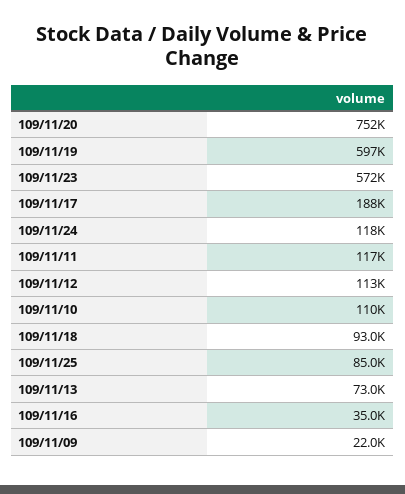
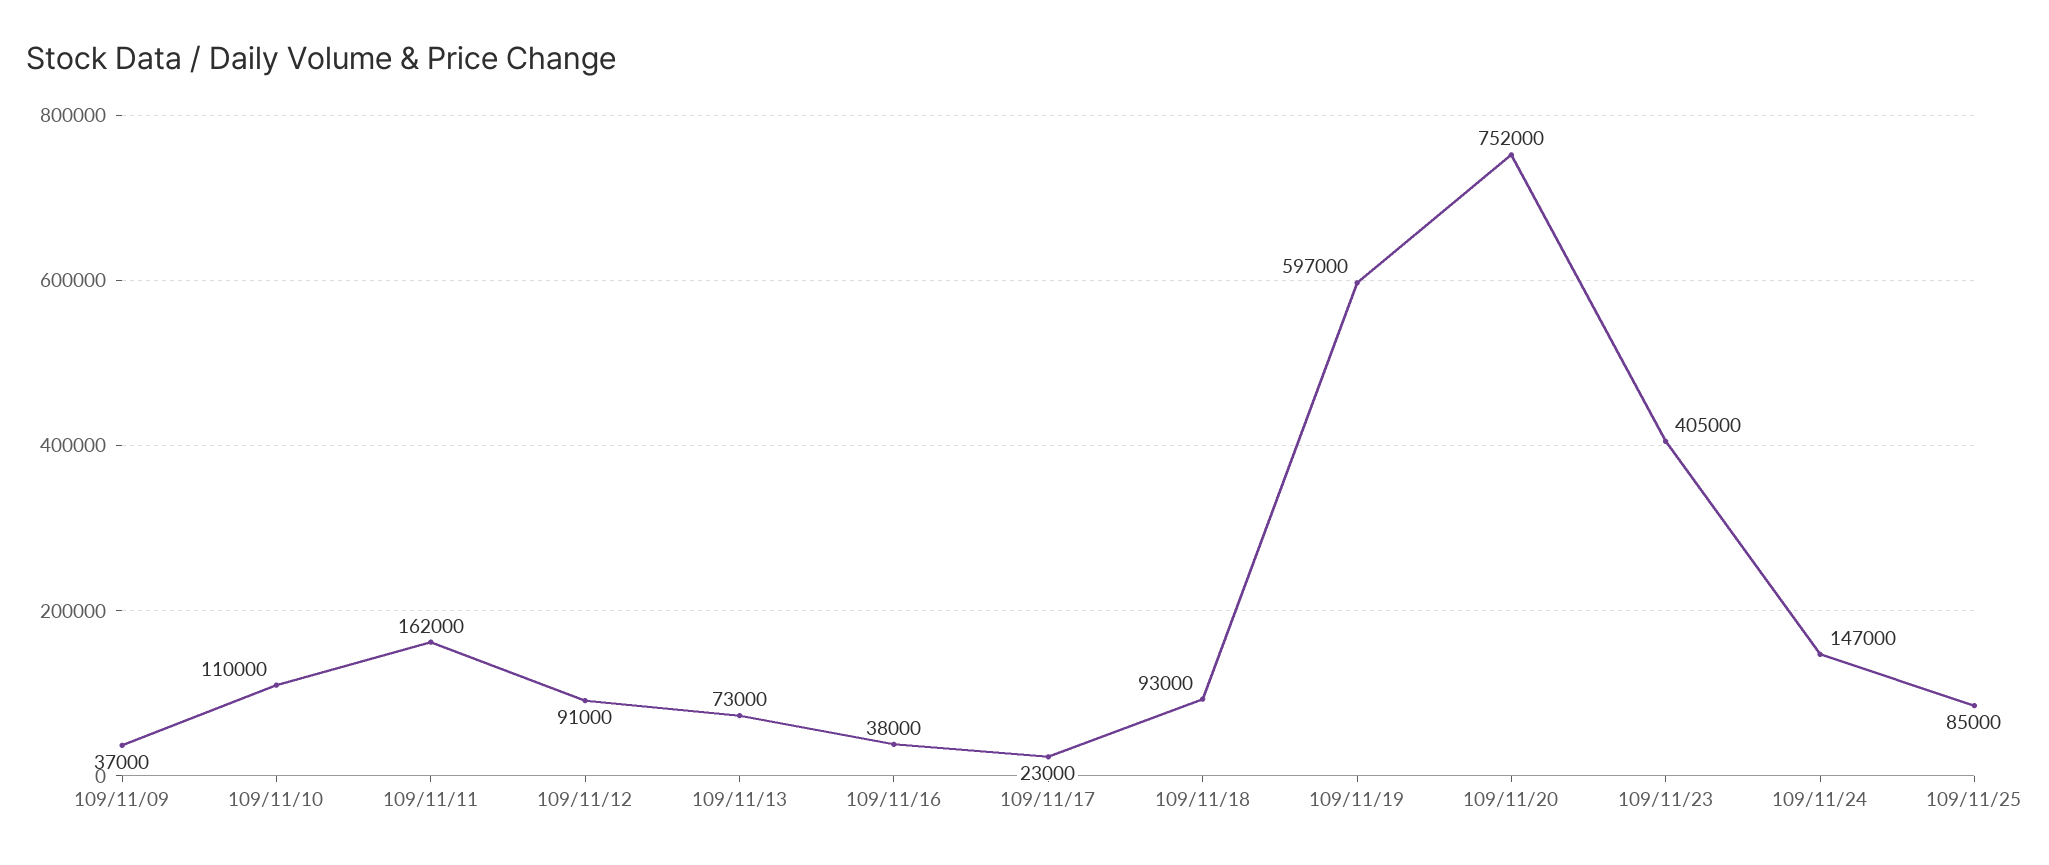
109/11/23: 572000 -> 405000
109/11/17: 188000 -> 23000
109/11/24: 118000 -> 147000
109/11/11: 117000 -> 162000
109/11/12: 113000 -> 91000
109/11/16: 35000 -> 38000
109/11/09: 22000 -> 37000

